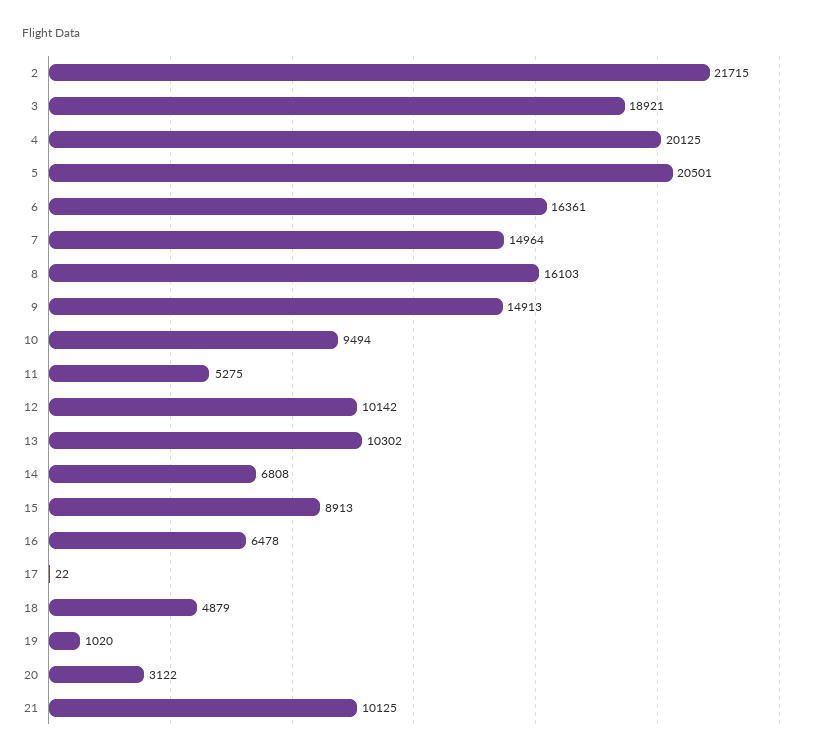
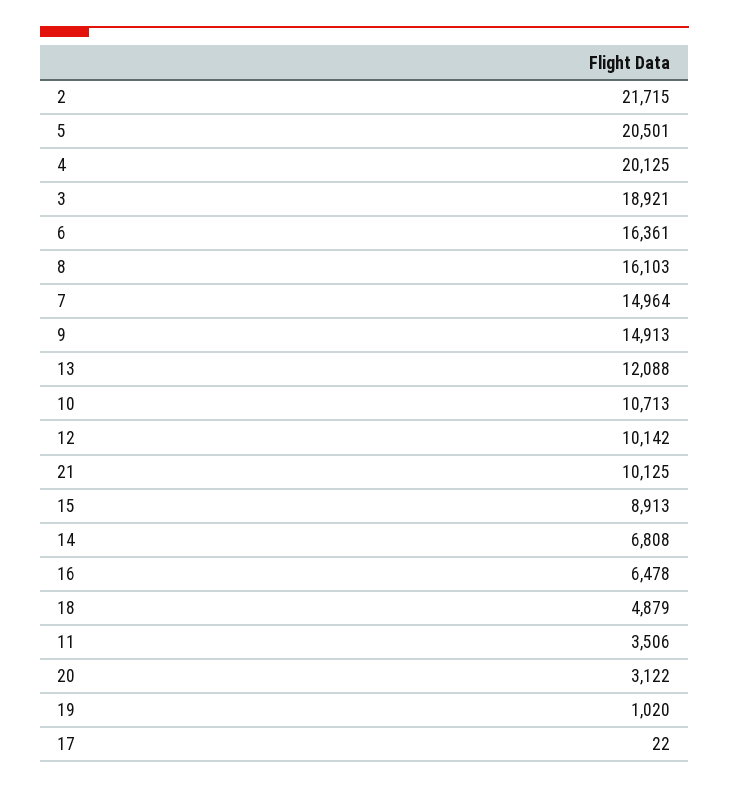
10: 9494 -> 10713
11: 5275 -> 3506
13: 10302 -> 12088

